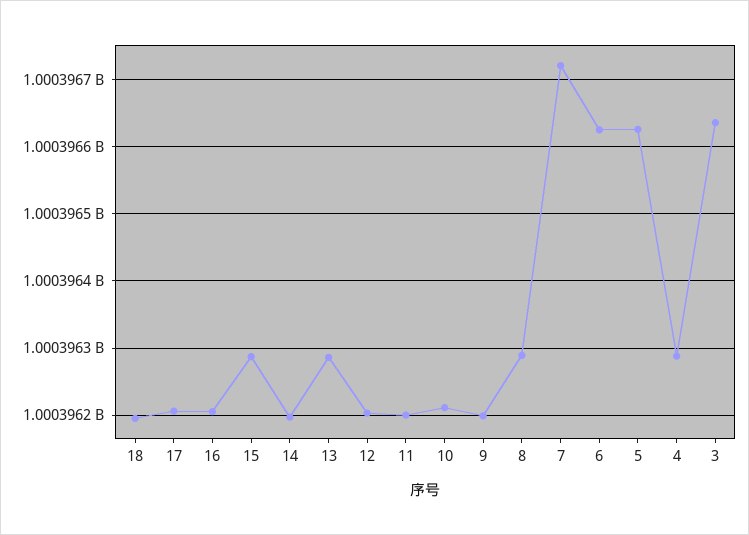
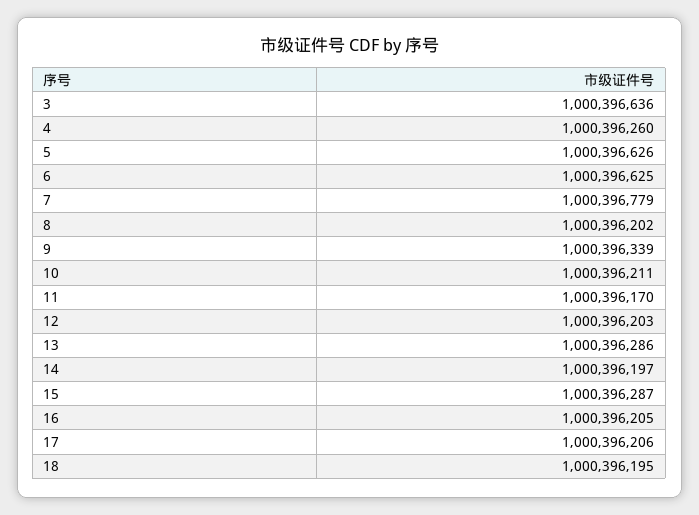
11: 1000396200 -> 1000396170
9: 1000396200 -> 1000396339
8: 1000396290 -> 1000396202
7: 1000396720 -> 1000396779
4: 1000396290 -> 1000396260

